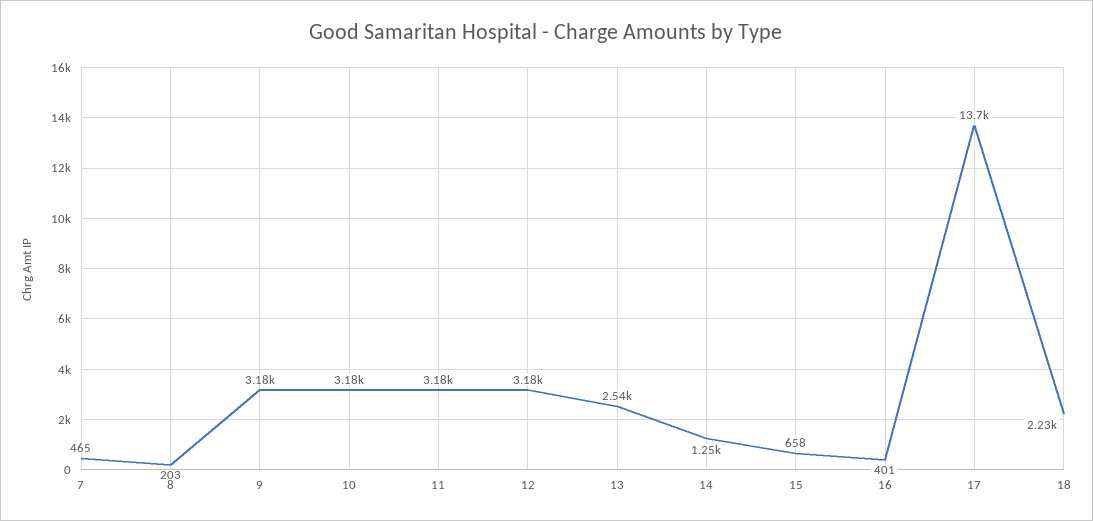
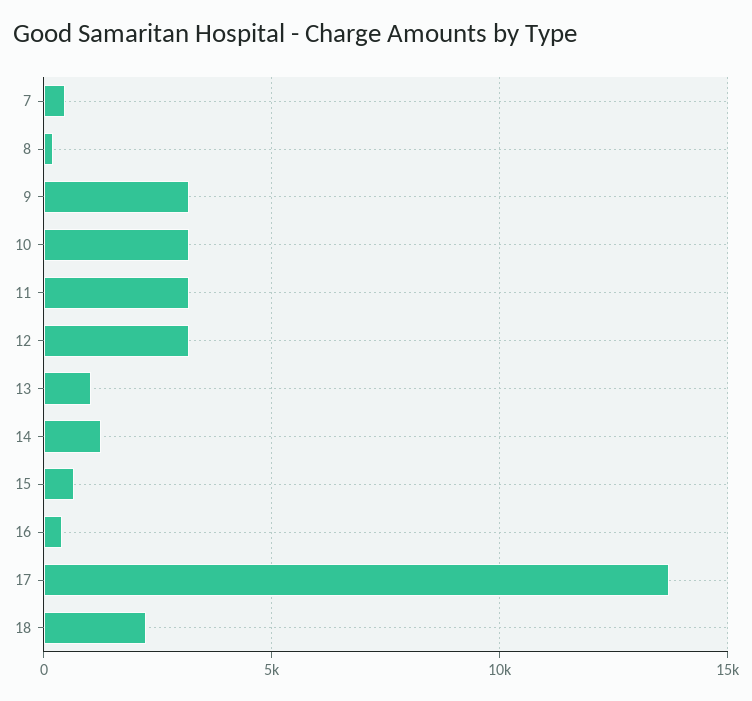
13: 2540 -> 1000

